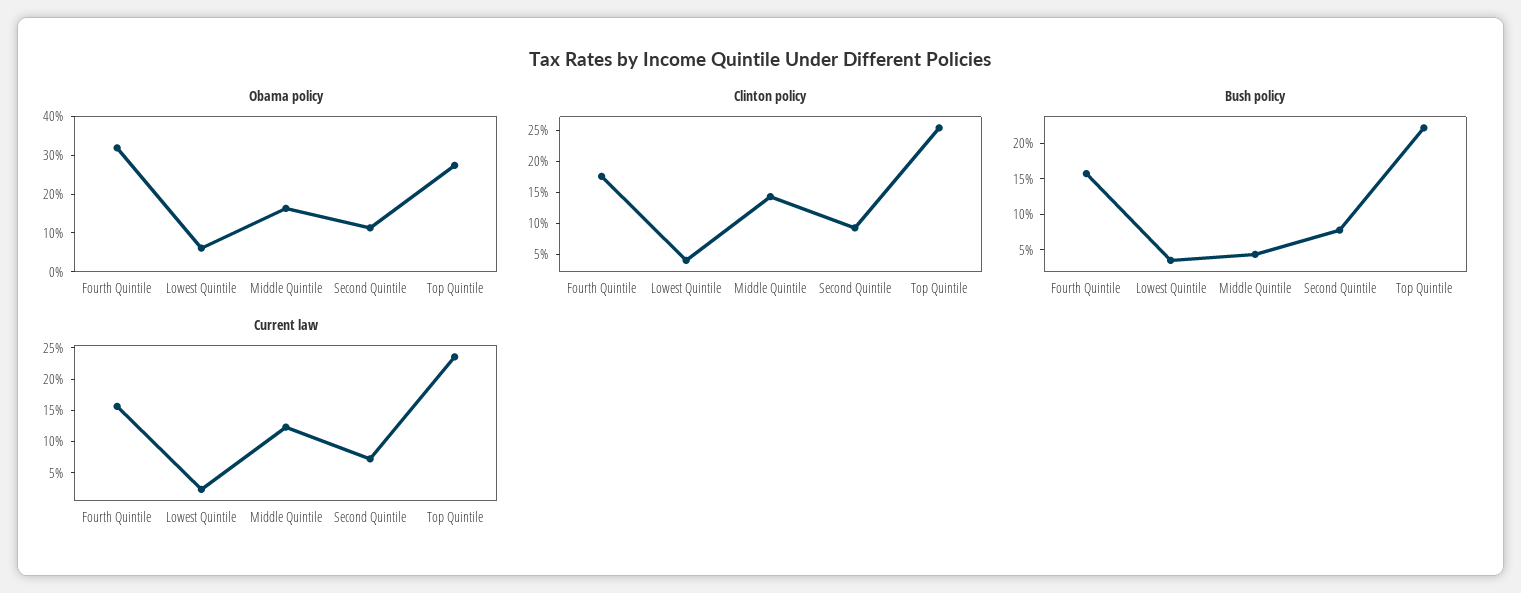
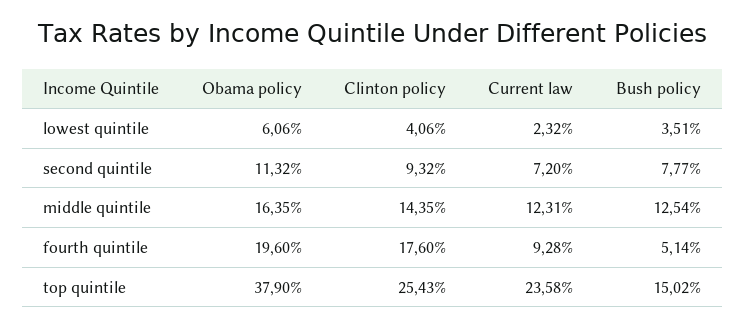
Obama policy, Fourth Quintile: 32.5 -> 19.6
Obama policy, Top Quintile: 27.5 -> 37.9
Bush policy, Fourth Quintile: 15 -> 5.14
Bush policy, Middle Quintile: 5 -> 12.54
Bush policy, Top Quintile: 22.5 -> 15.02
Current law, Fourth Quintile: 15 -> 9.28

